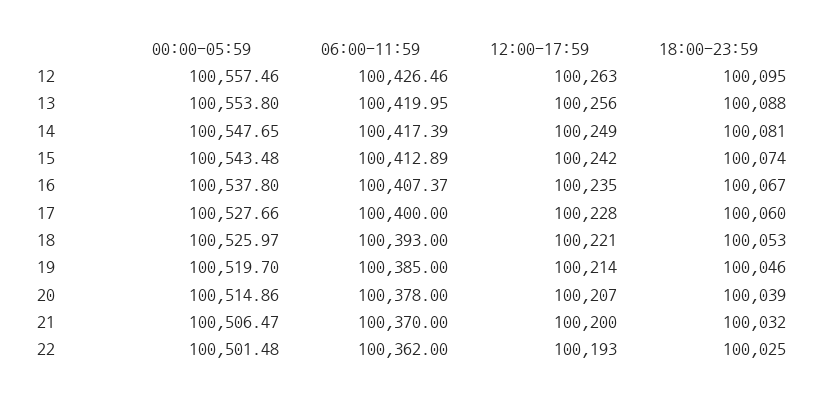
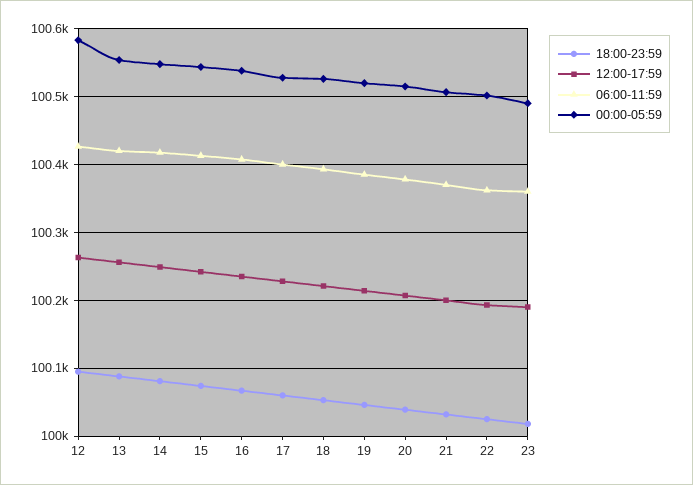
00:00-05:59, 12: 100557.46 -> 100580
18:00-23:59, 23: none -> 100020
12:00-17:59, 23: none -> 100190
06:00-11:59, 23: none -> 100360
00:00-05:59, 23: none -> 100490

